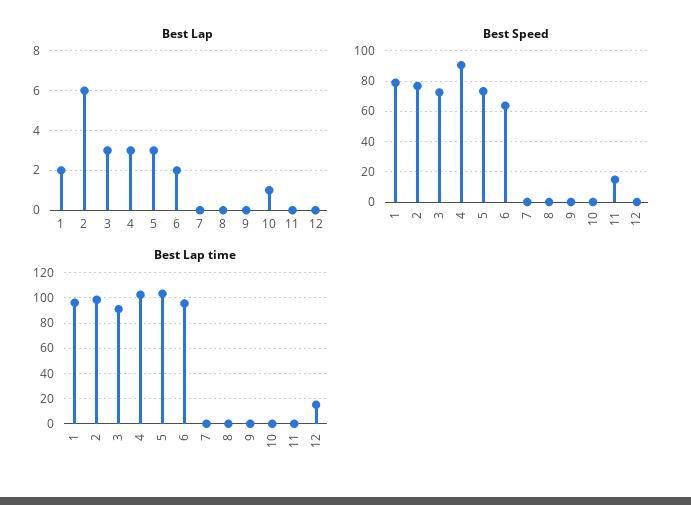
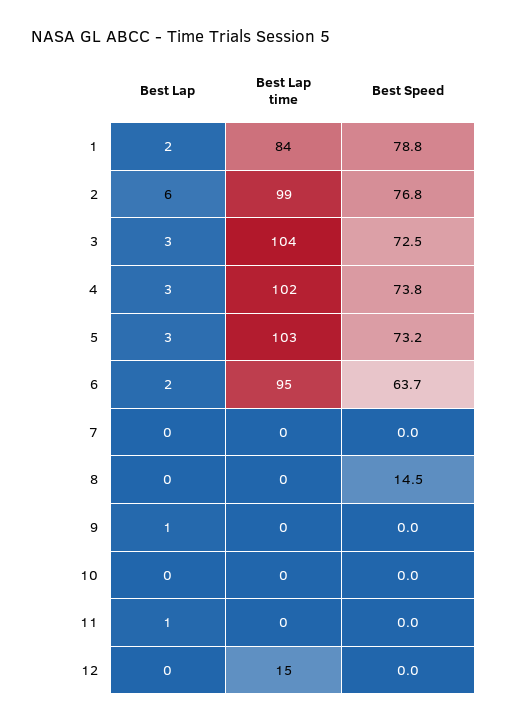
Best Lap, 9: 0 -> 1
Best Lap, 10: 1 -> 0
Best Lap, 11: 0 -> 1
Best Speed, 4: 90 -> 73.8
Best Speed, 8: 0 -> 14.5
Best Speed, 11: 15 -> 0
Best Lap time, 1: 95 -> 84
Best Lap time, 3: 90 -> 104

